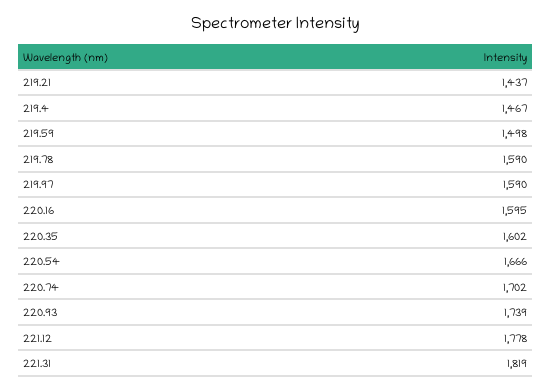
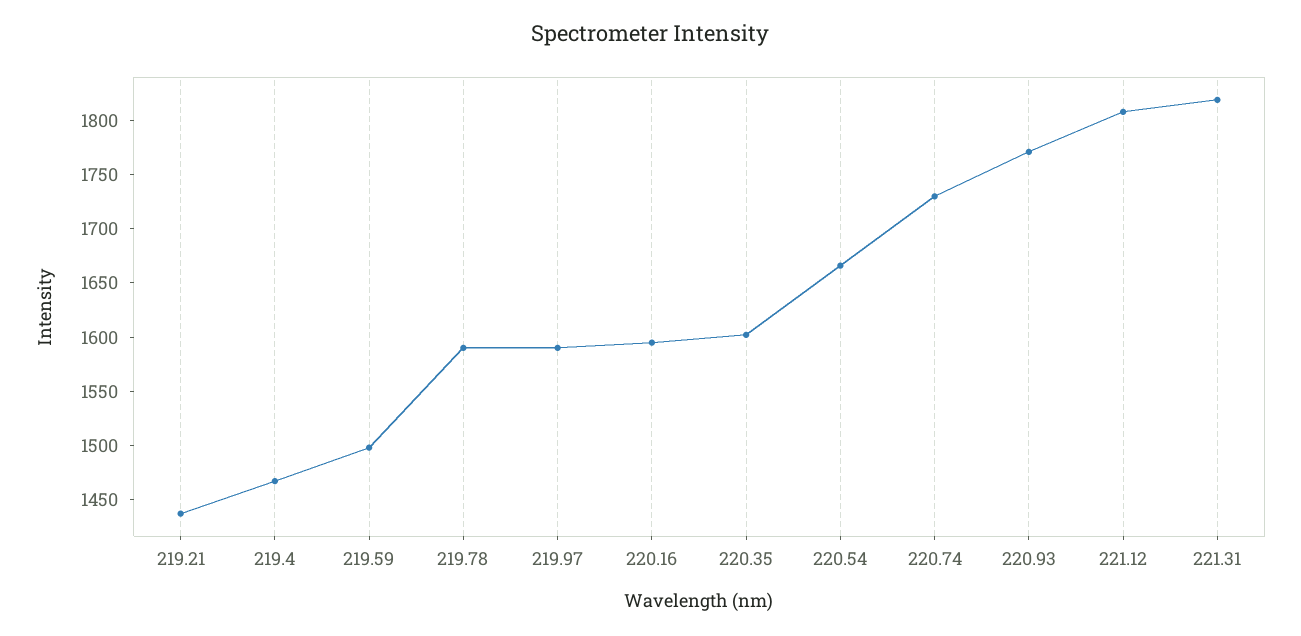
220.74: 1702 -> 1730
220.93: 1739 -> 1770
221.12: 1778 -> 1810

